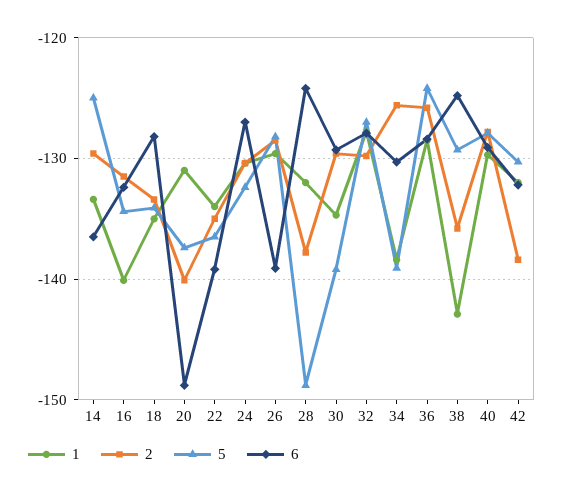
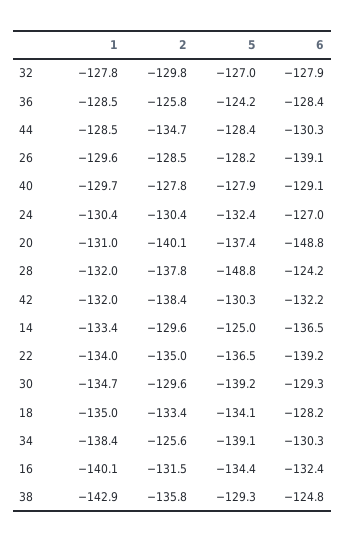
1, 44: none -> -128.5
2, 44: none -> -134.7
5, 44: none -> -128.4
6, 44: none -> -130.3

